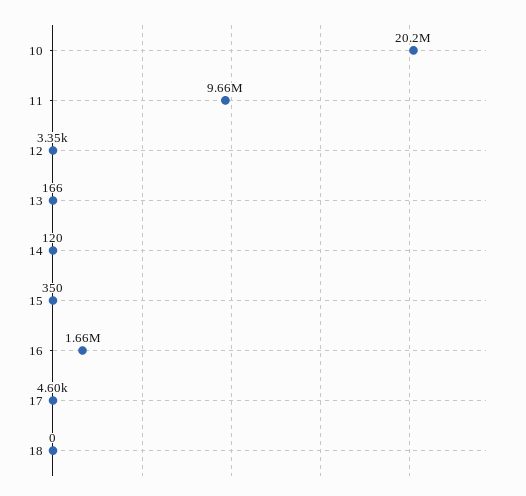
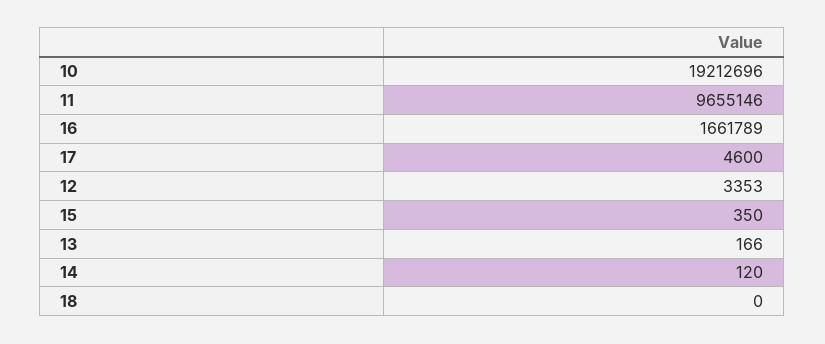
10: 20200000 -> 19212696

